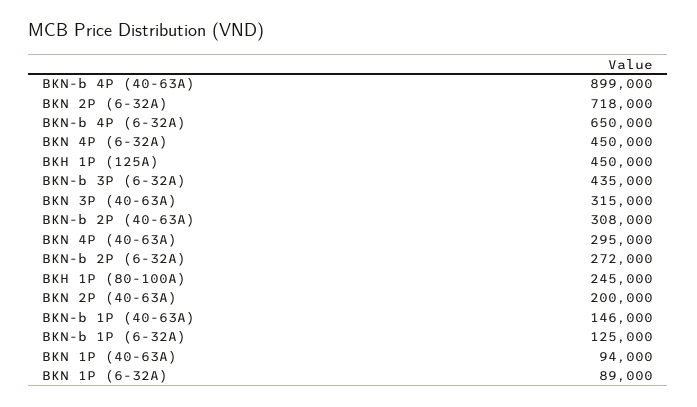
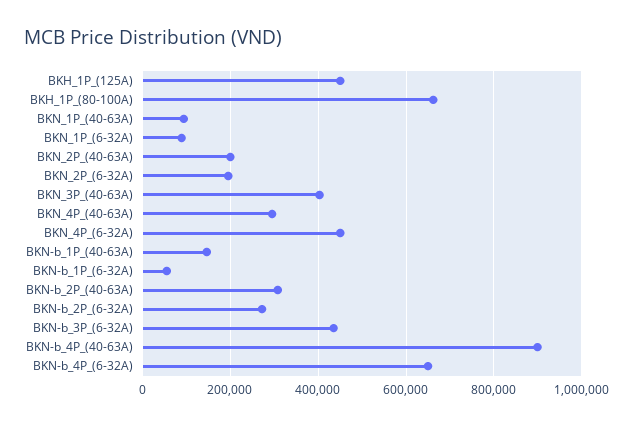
BKN 2P (6-32A): 718000 -> 200000
BKN 3P (40-63A): 315000 -> 400000
BKH 1P (80-100A): 245000 -> 660000
BKN-b 1P (6-32A): 125000 -> 60000

